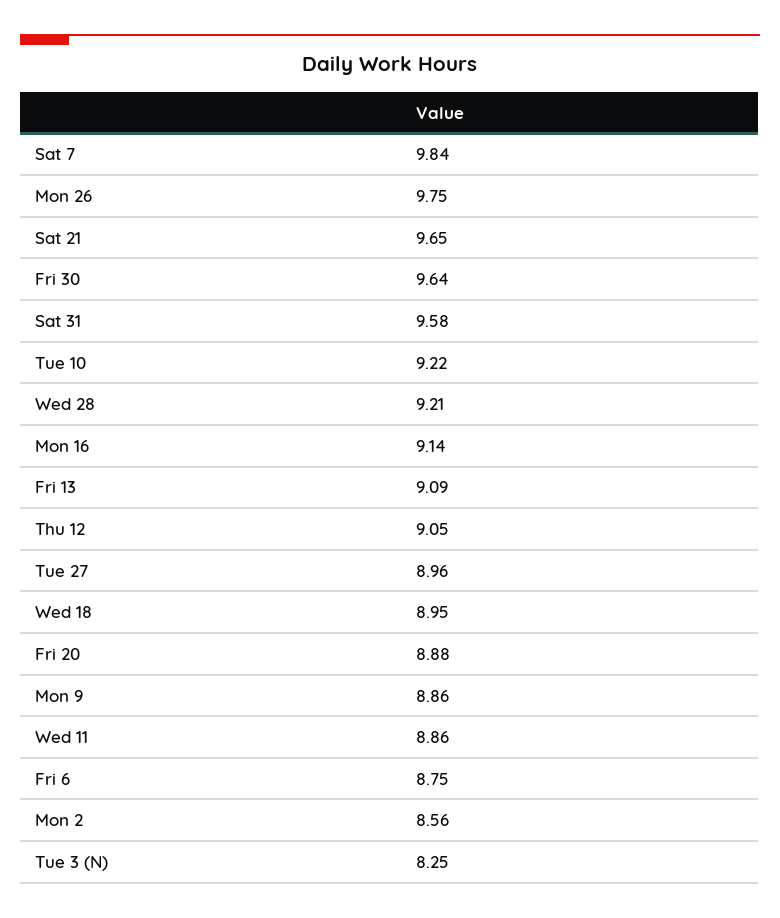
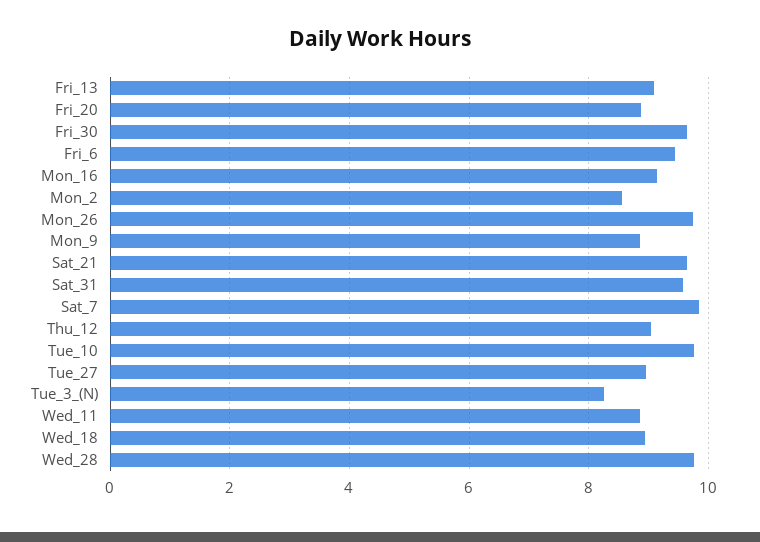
Tue 10: 9.22 -> 9.8
Wed 28: 9.21 -> 9.8
Fri 6: 8.75 -> 9.4

